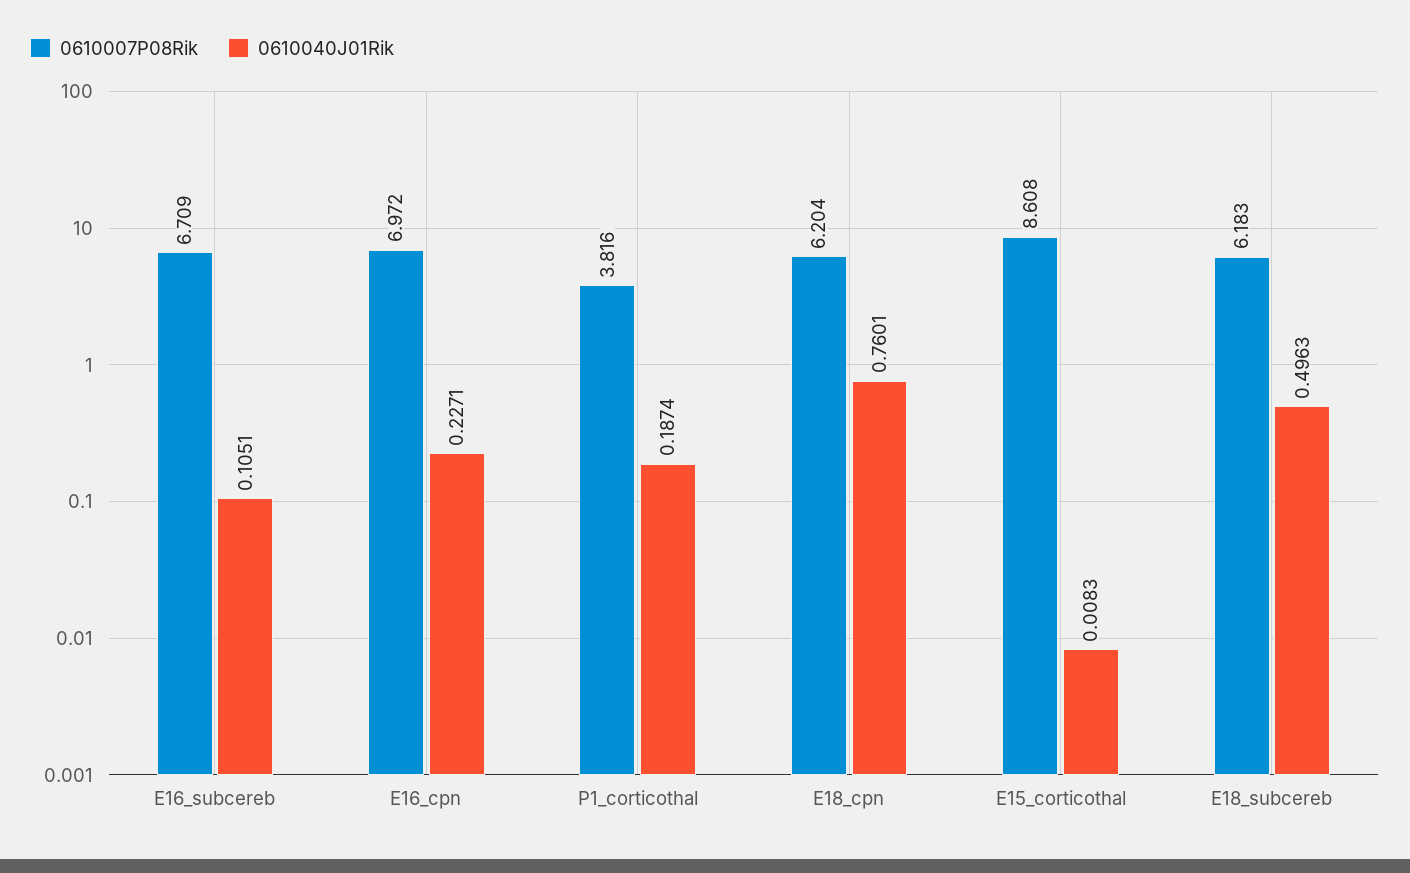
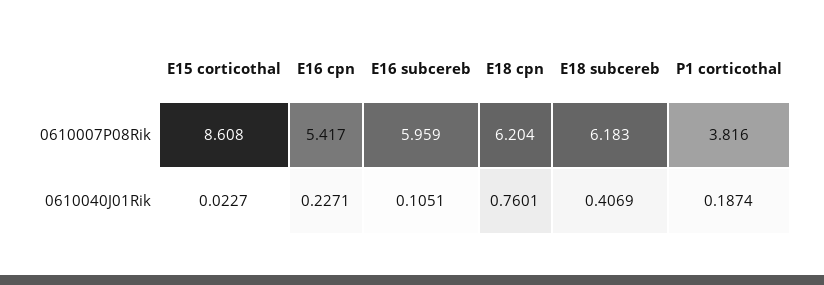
0610007P08Rik, E16_subcereb: 6.709 -> 5.959
0610007P08Rik, E16_cpn: 6.972 -> 5.417
0610040J01Rik, E15_corticothal: 0.0083 -> 0.0227
0610040J01Rik, E18_subcereb: 0.4963 -> 0.4069

